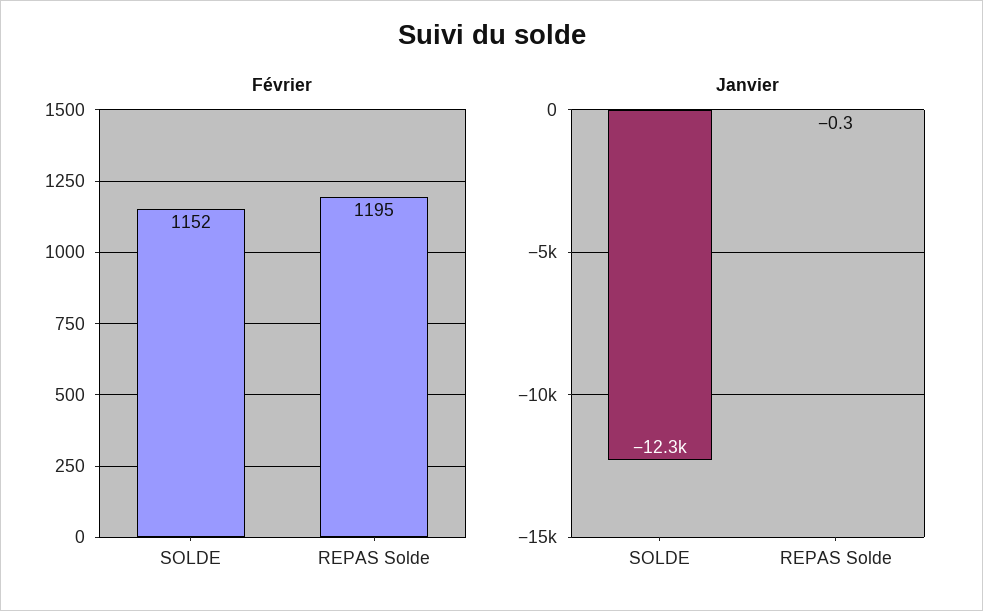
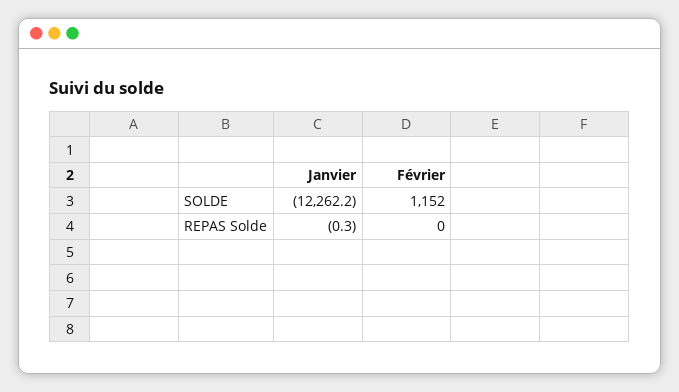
Février, REPAS Solde: 1195 -> 0

